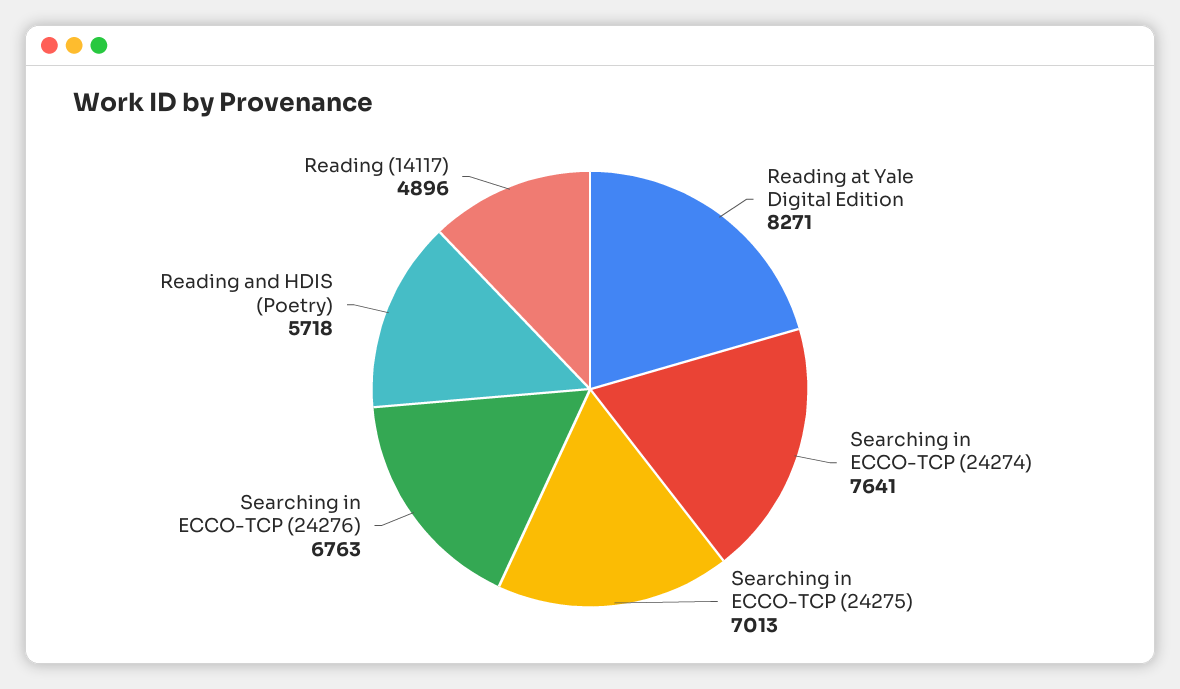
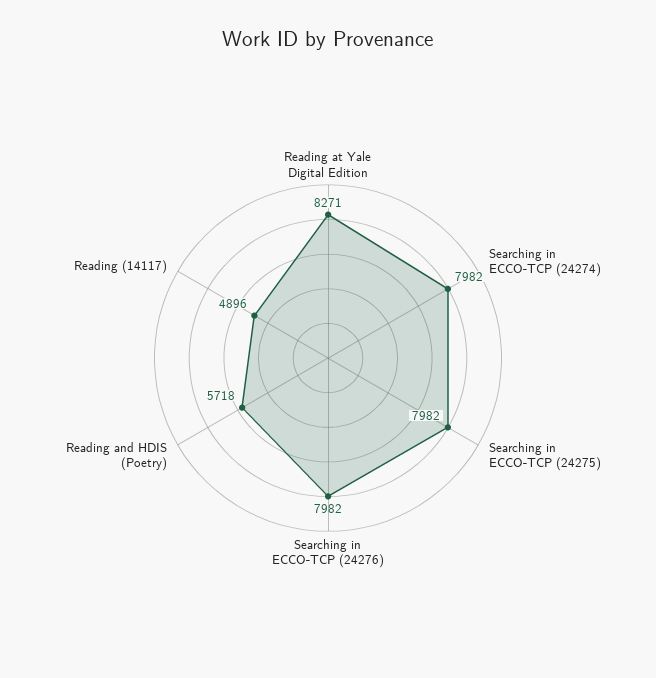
Searching in ECCO-TCP (24274): 7641 -> 7982
Searching in ECCO-TCP (24275): 7013 -> 7982
Searching in ECCO-TCP (24276): 6763 -> 7982

